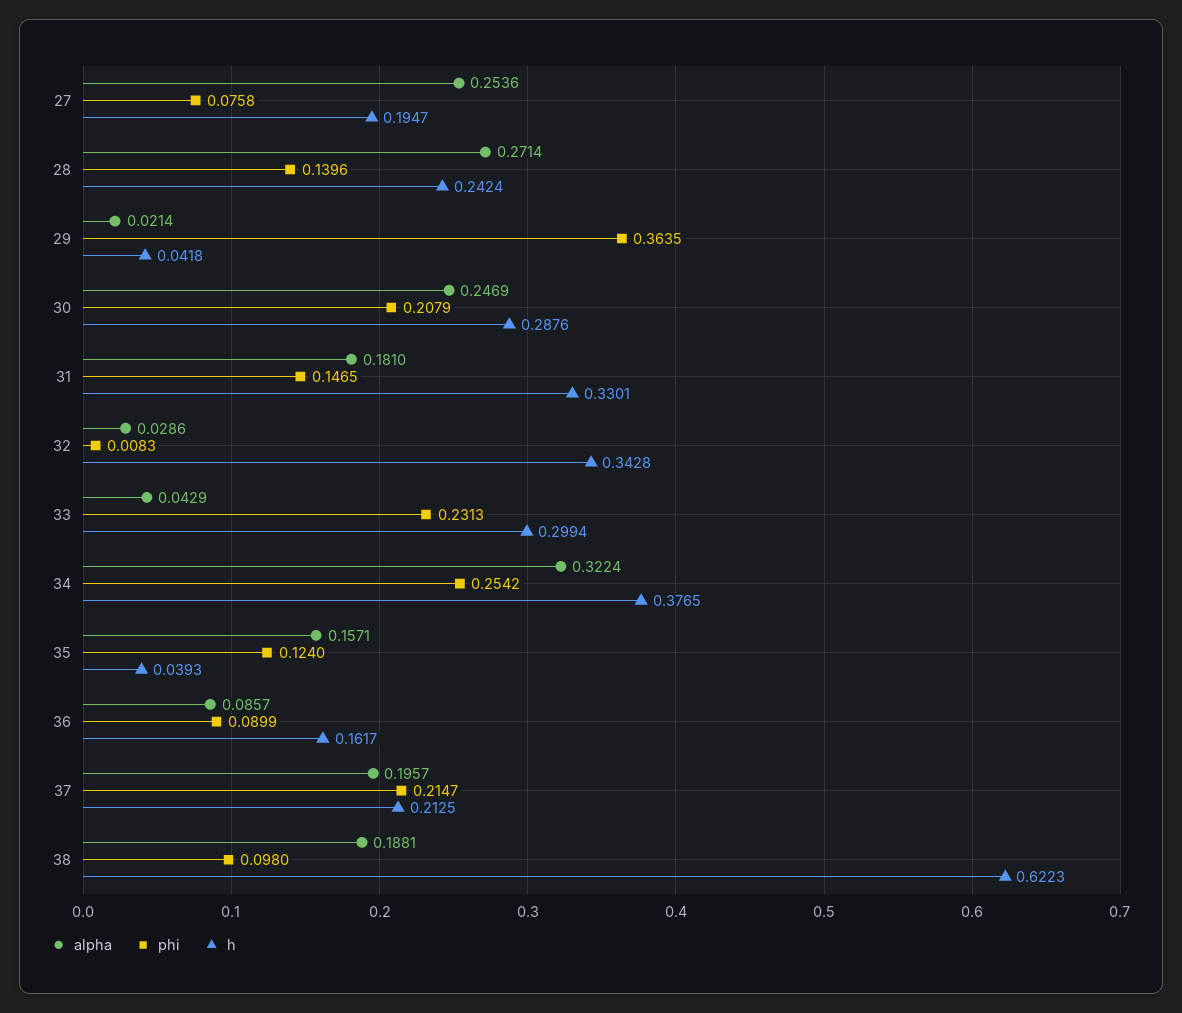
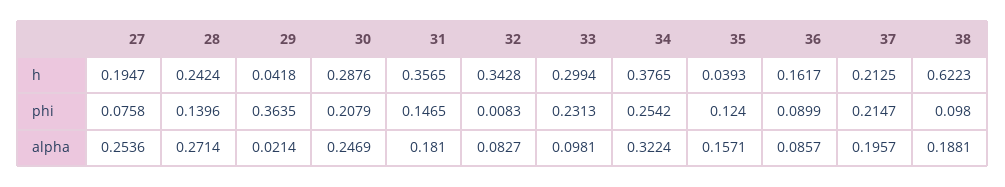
h, 31: 0.3301 -> 0.3565
alpha, 32: 0.0286 -> 0.0827
alpha, 33: 0.0429 -> 0.0981

